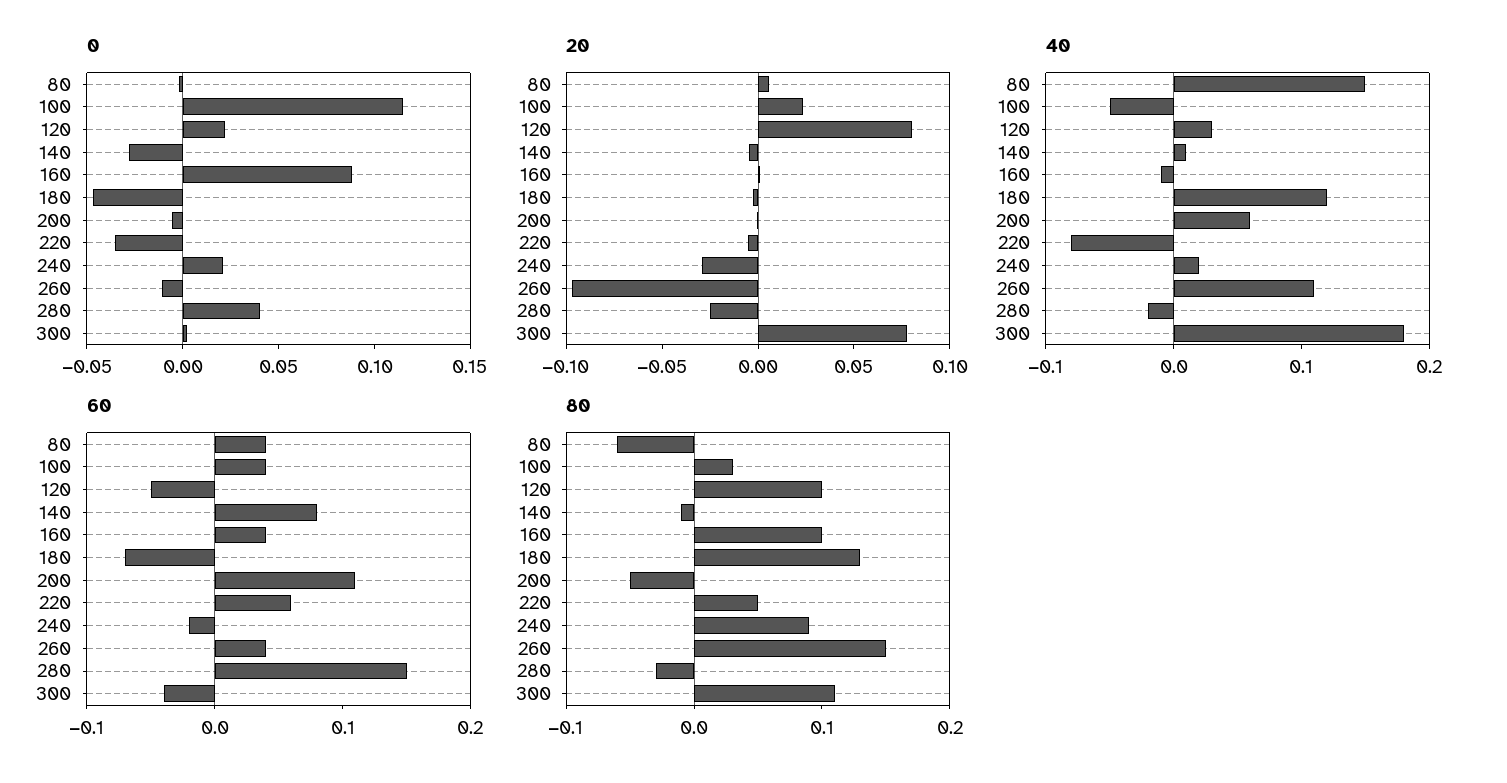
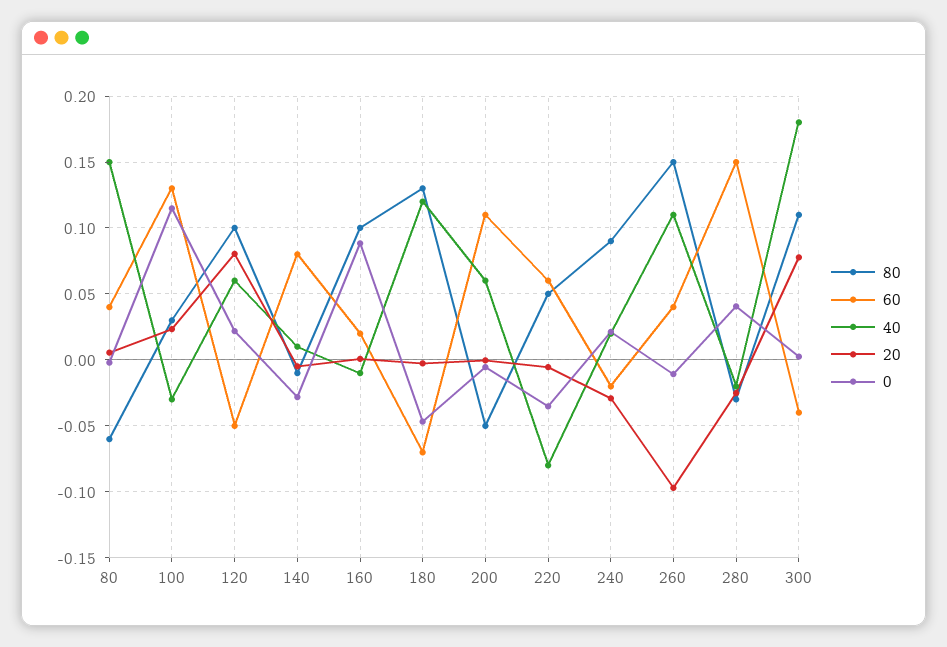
40, 100: -0.05 -> -0.03
40, 120: 0.03 -> 0.06
60, 100: 0.04 -> 0.13
60, 160: 0.04 -> 0.02

